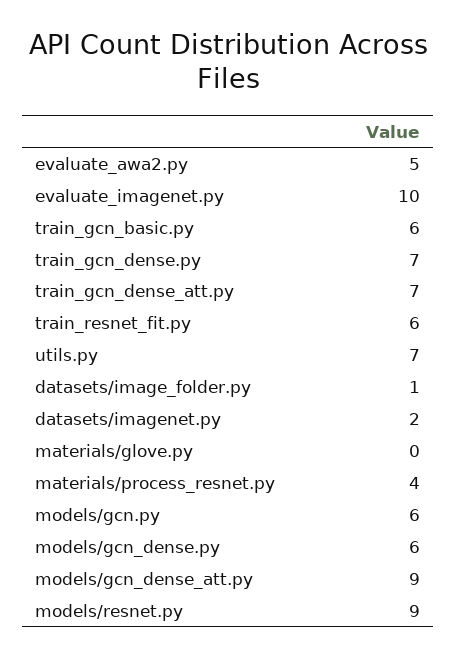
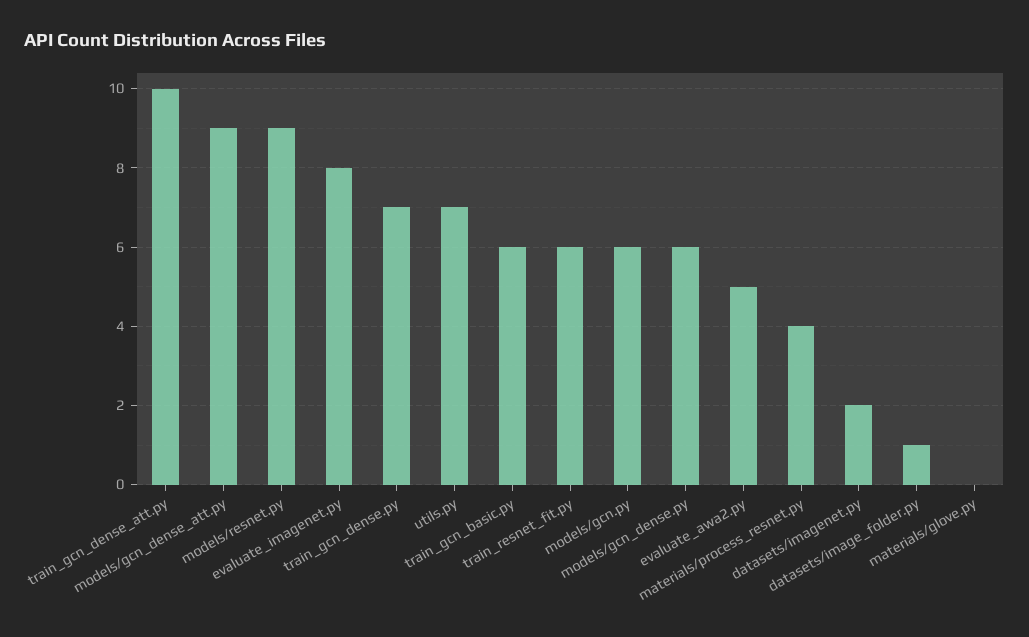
evaluate_imagenet.py: 10 -> 8
train_gcn_dense_att.py: 7 -> 10

